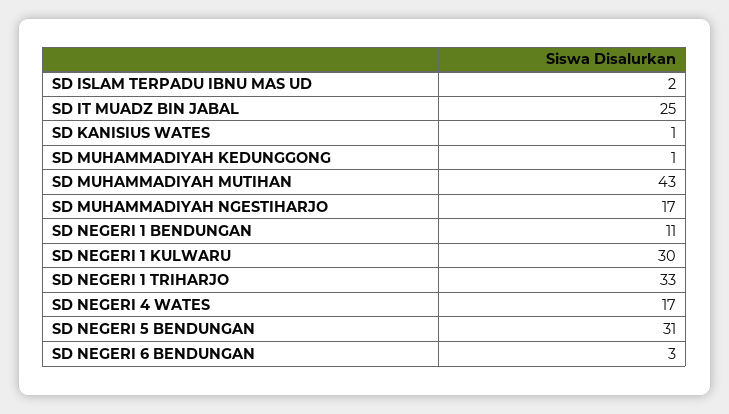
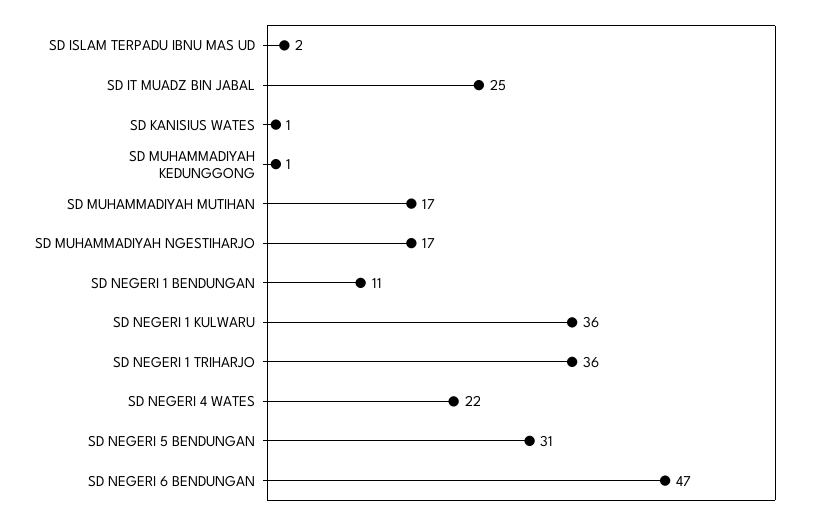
SD MUHAMMADIYAH MUTIHAN: 43 -> 17
SD NEGERI 1 KULWARU: 30 -> 36
SD NEGERI 1 TRIHARJO: 33 -> 36
SD NEGERI 4 WATES: 17 -> 22
SD NEGERI 6 BENDUNGAN: 3 -> 47

